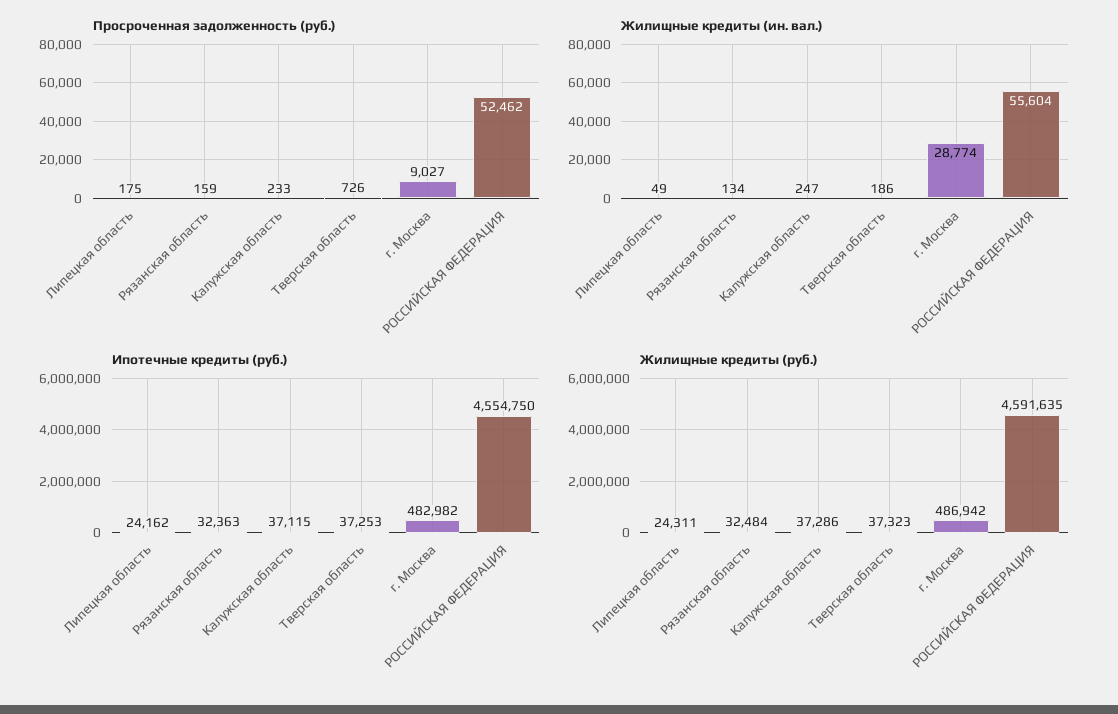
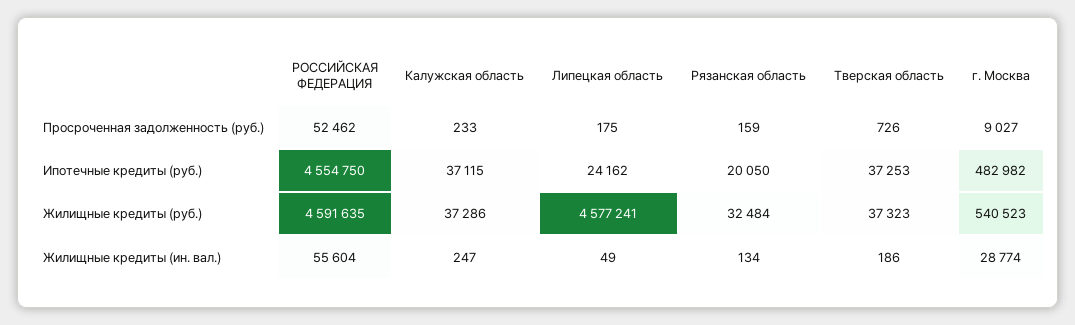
Ипотечные кредиты (руб.), Рязанская область: 32363 -> 20050
Жилищные кредиты (руб.), Липецкая область: 24311 -> 4577241
Жилищные кредиты (руб.), г. Москва: 486942 -> 540523

